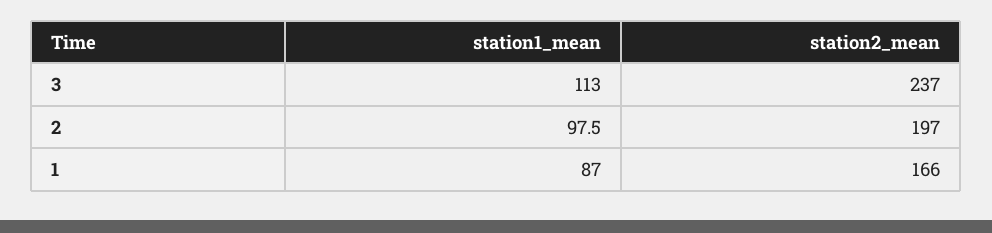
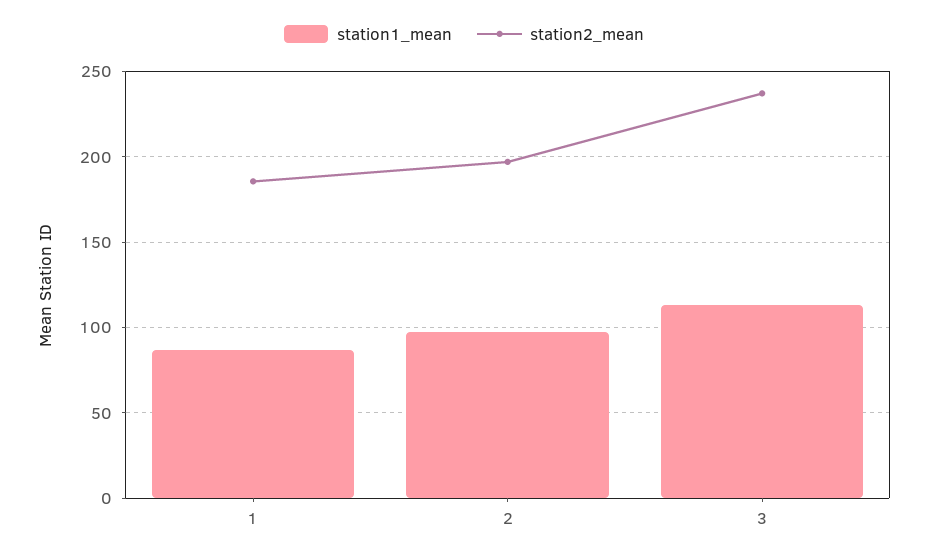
station2_mean, 1: 166 -> 185

